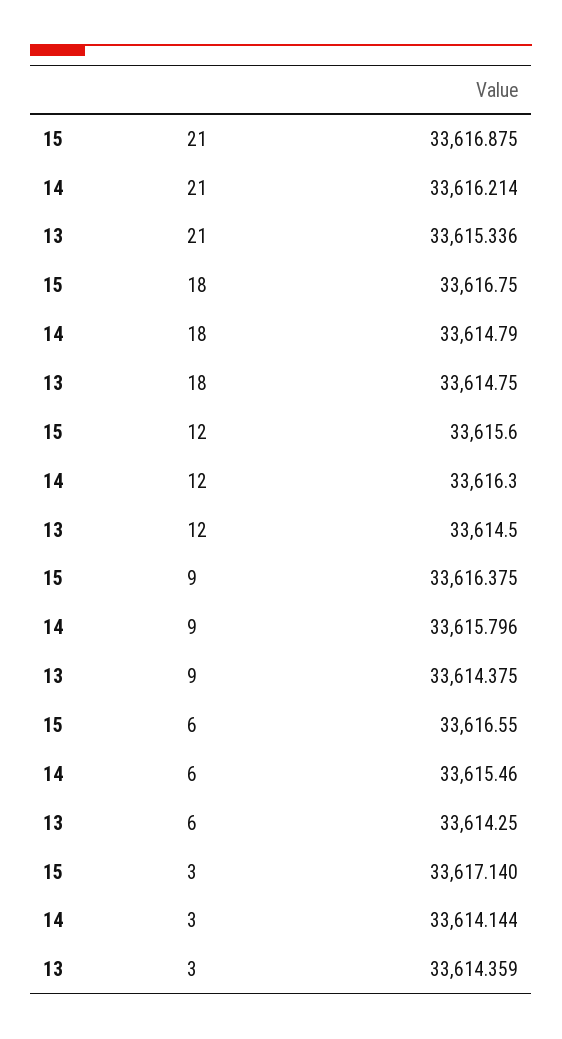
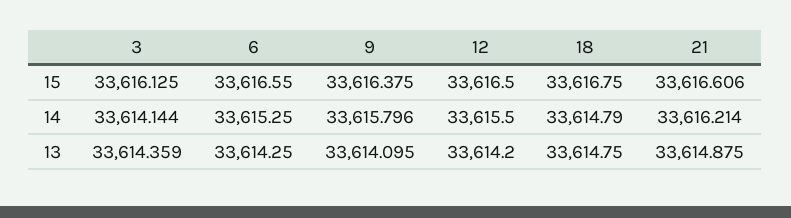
15, 21: 33616.875 -> 33616.606
13, 21: 33615.336 -> 33614.875
15, 12: 33615.6 -> 33616.5
14, 12: 33616.3 -> 33615.5
13, 12: 33614.5 -> 33614.2
13, 9: 33614.375 -> 33614.095
14, 6: 33615.46 -> 33615.25
15, 3: 33617.14 -> 33616.125

